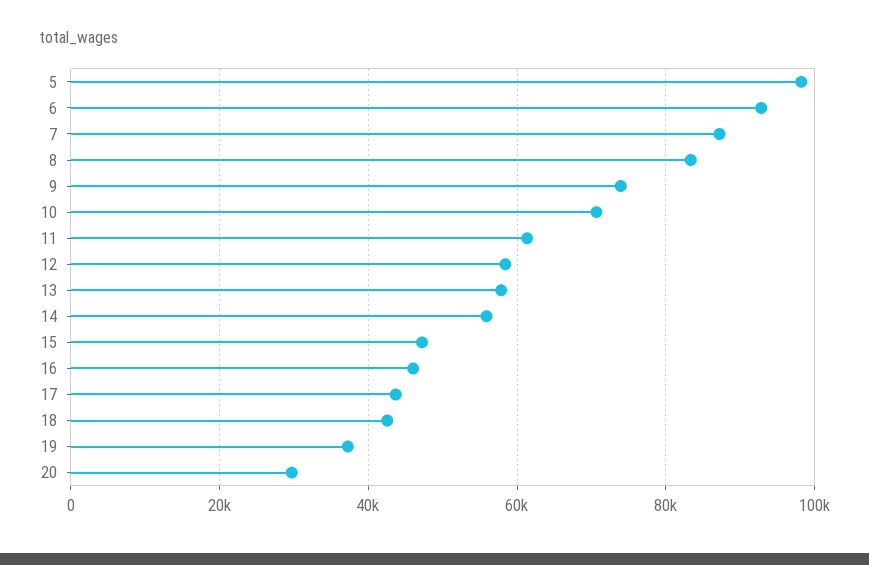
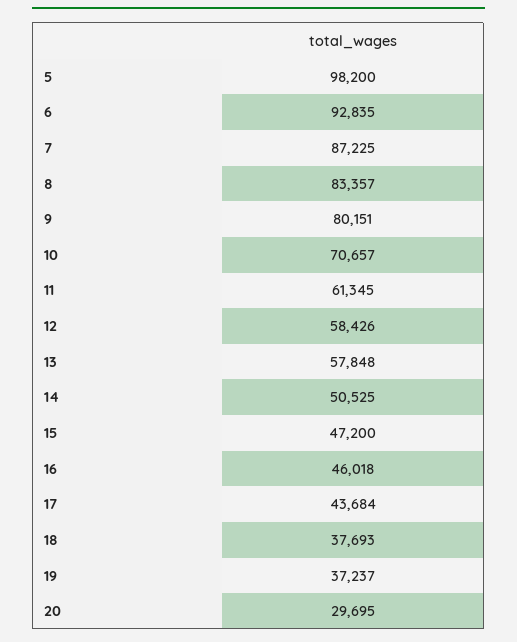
9: 74000 -> 80151
14: 56000 -> 50525
18: 42000 -> 37693

